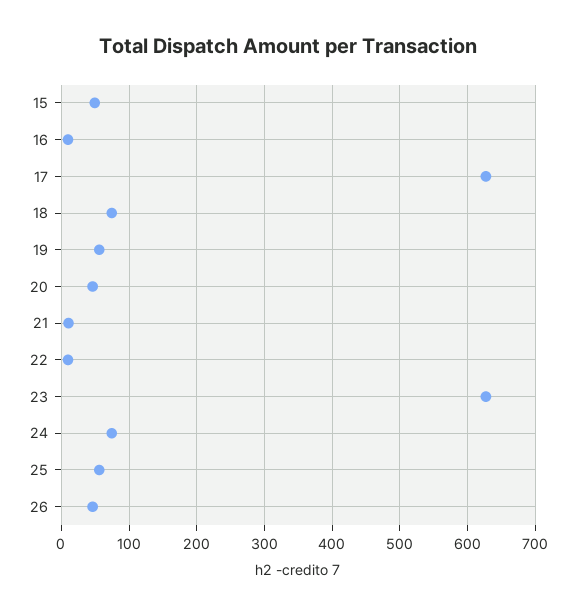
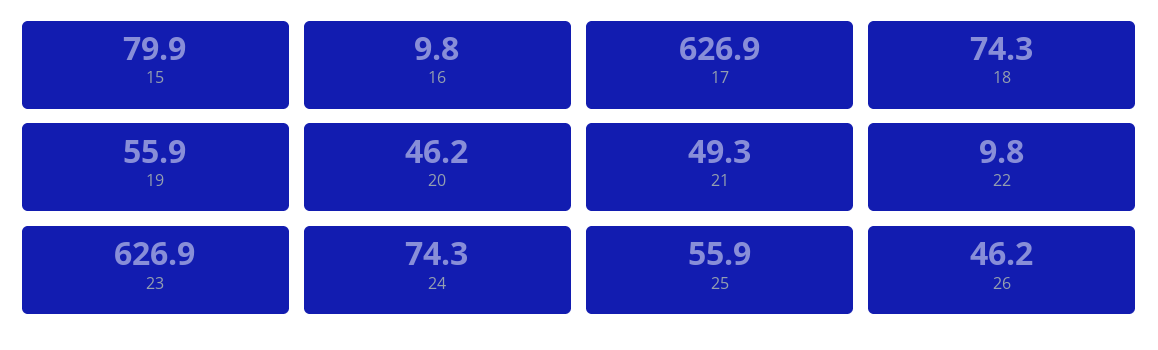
15: 50 -> 79.9
21: 10 -> 49.3

